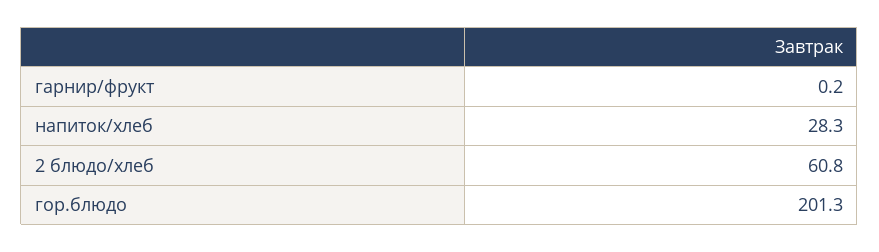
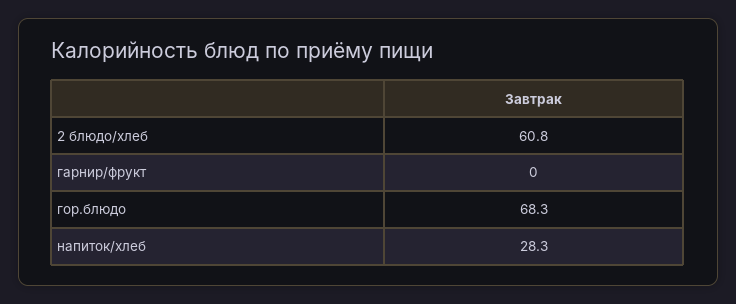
гарнир/фрукт: 0.2 -> 0
гор.блюдо: 201.3 -> 68.3

